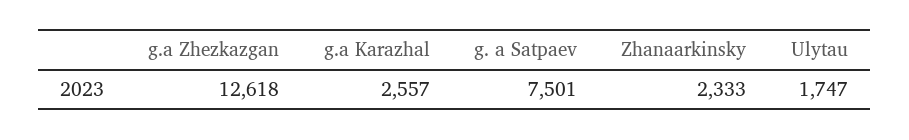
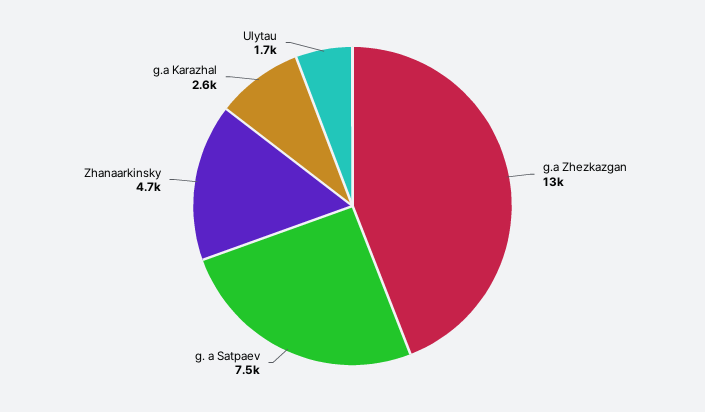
Zhanaarkinsky: 2333 -> 4700

